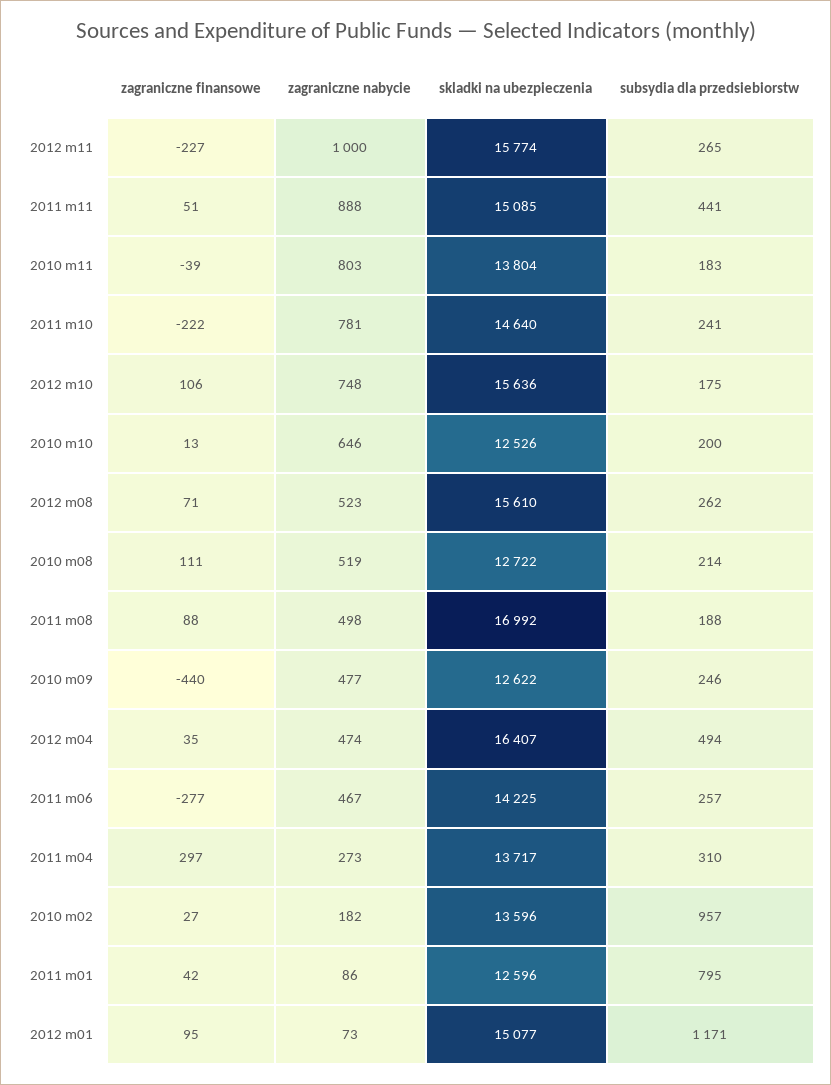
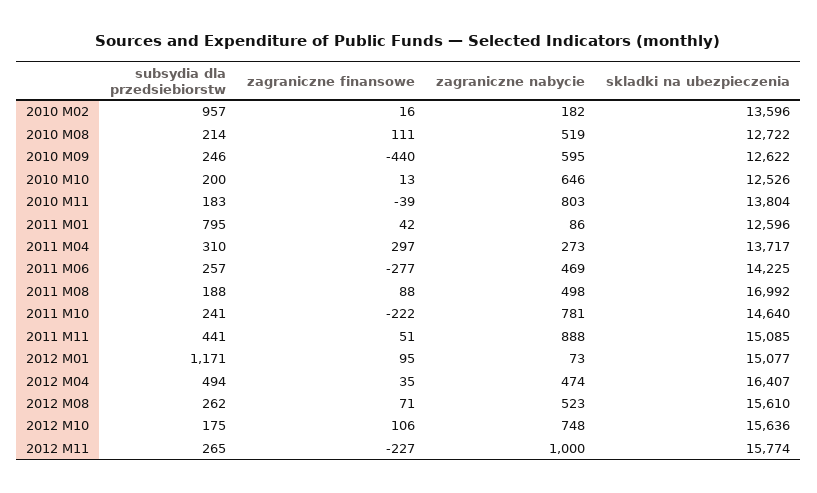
zagraniczne nabycie, 2010 m09: 477 -> 595
zagraniczne nabycie, 2011 m06: 467 -> 469
zagraniczne finansowe, 2010 m02: 27 -> 16

